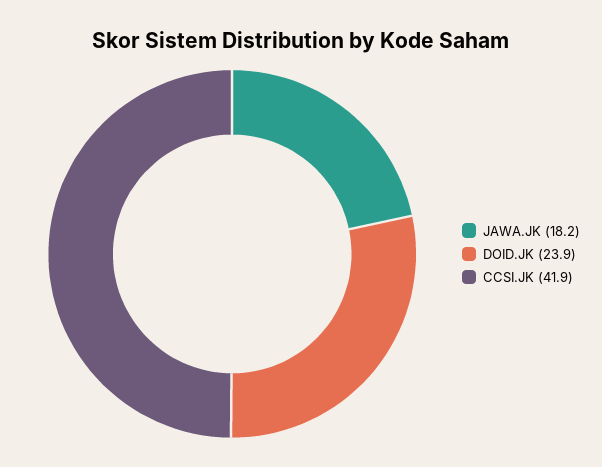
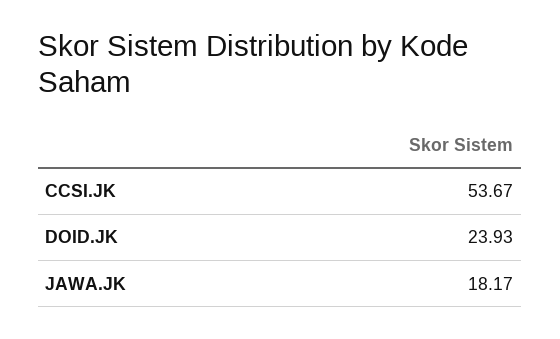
CCSI.JK: 41.9 -> 53.67

